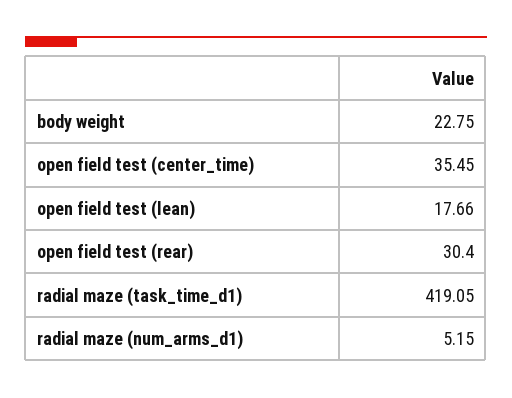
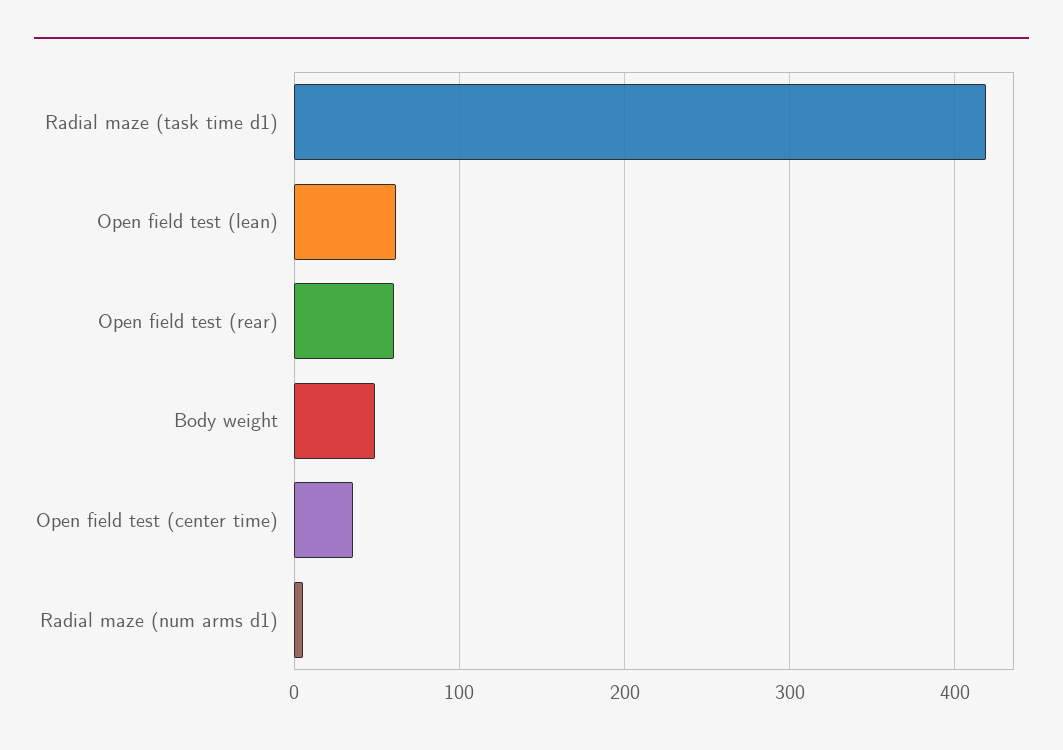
body weight: 22.75 -> 50
open field test (lean): 17.66 -> 60
open field test (rear): 30.4 -> 60

